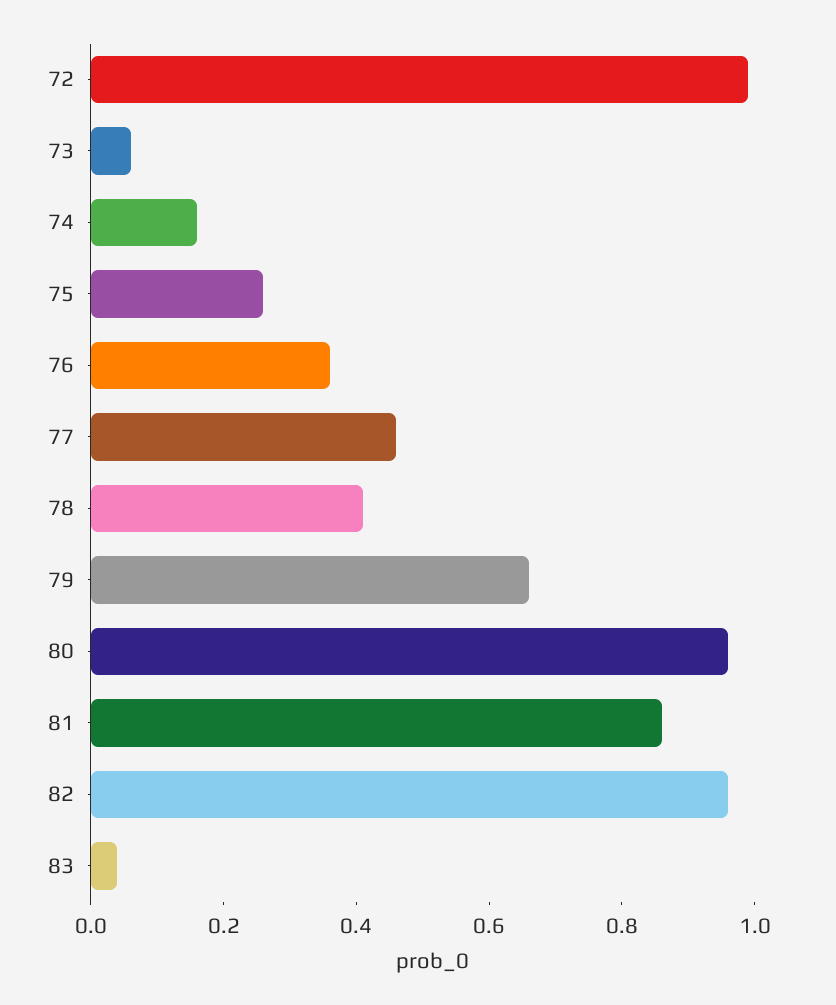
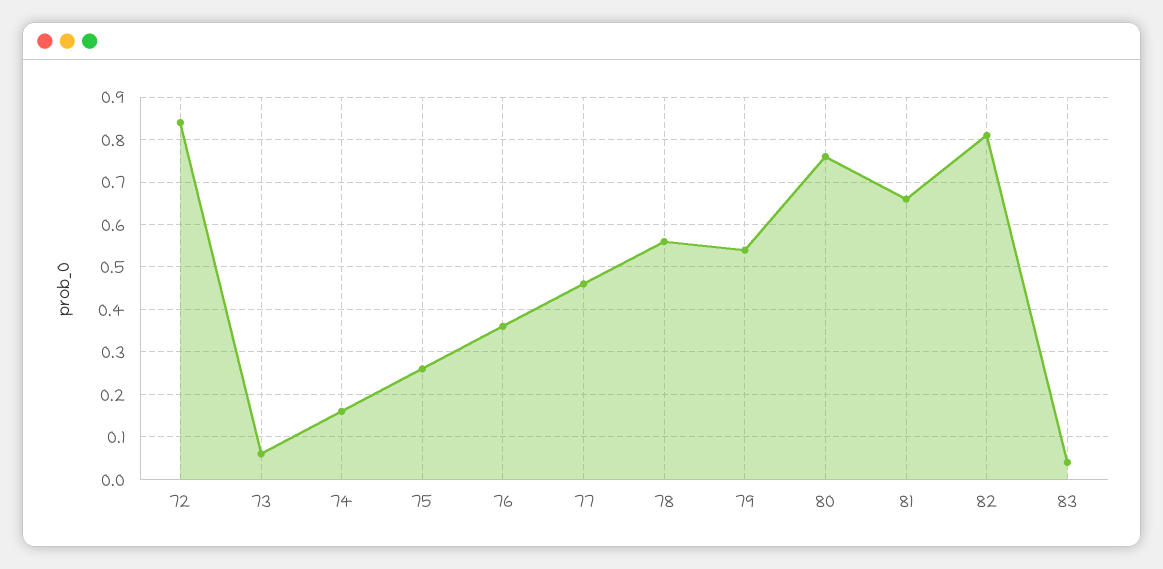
72: 1 -> 0.85
78: 0.4 -> 0.55
79: 0.65 -> 0.55
80: 0.95 -> 0.75
81: 0.85 -> 0.65
82: 0.95 -> 0.8

